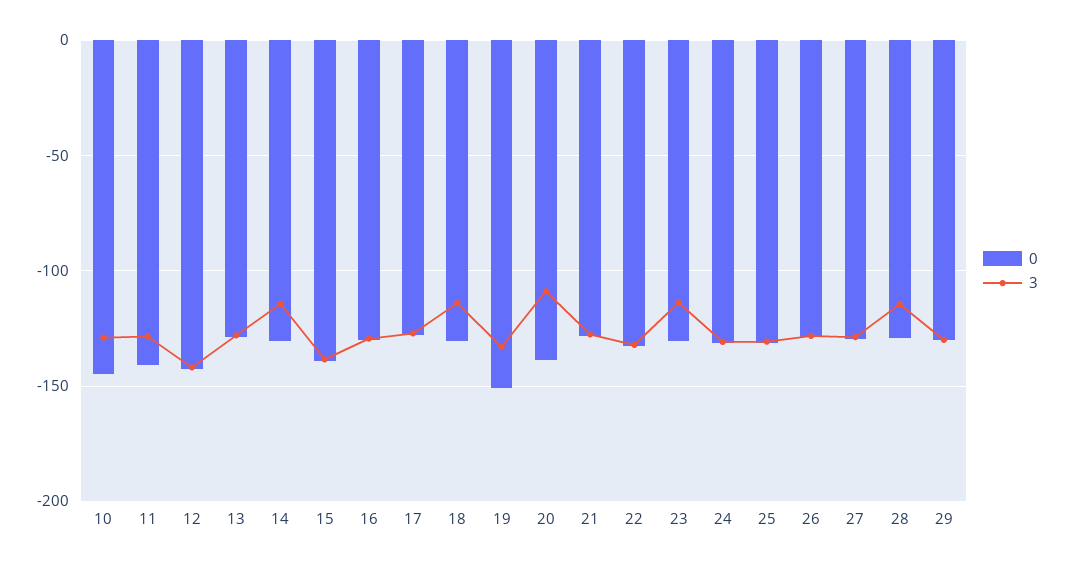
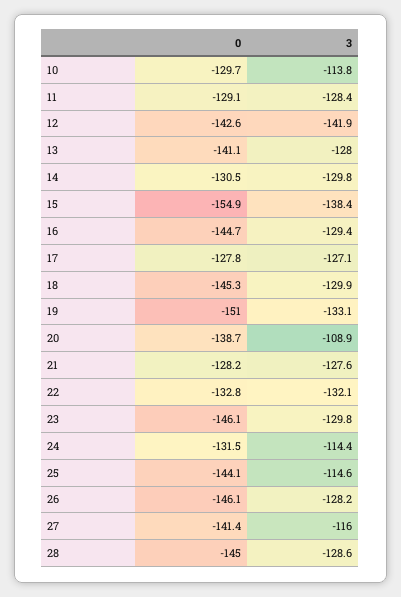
0, 10: -145 -> -129.7
3, 10: -130 -> -113.8
0, 11: -140 -> -129.1
0, 13: -130 -> -141.1
3, 14: -115 -> -129.8
0, 15: -140 -> -154.9
0, 16: -130 -> -144.7
0, 18: -130 -> -145.3
3, 18: -115 -> -129.9
0, 23: -130 -> -146.1
3, 23: -115 -> -129.8
3, 24: -130 -> -114.4
0, 25: -130 -> -144.1
3, 25: -130 -> -114.6
0, 26: -130 -> -146.1
0, 27: -130 -> -141.4
3, 27: -130 -> -116
0, 28: -130 -> -145
3, 28: -115 -> -128.6
0, 29: -130 -> none
3, 29: -130 -> none

